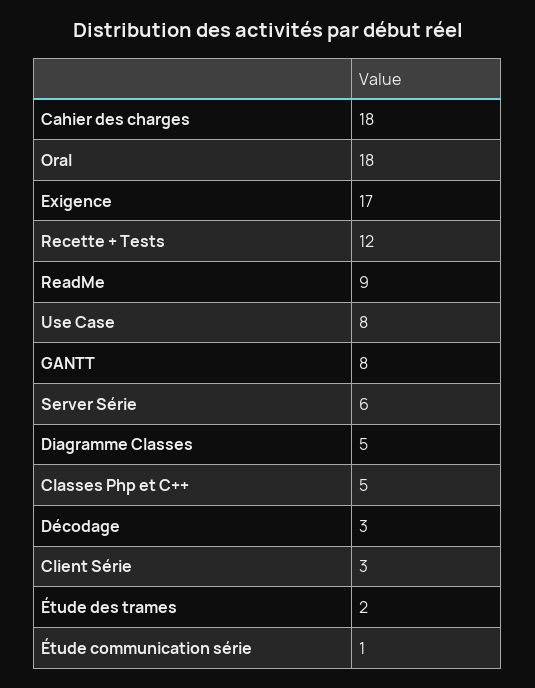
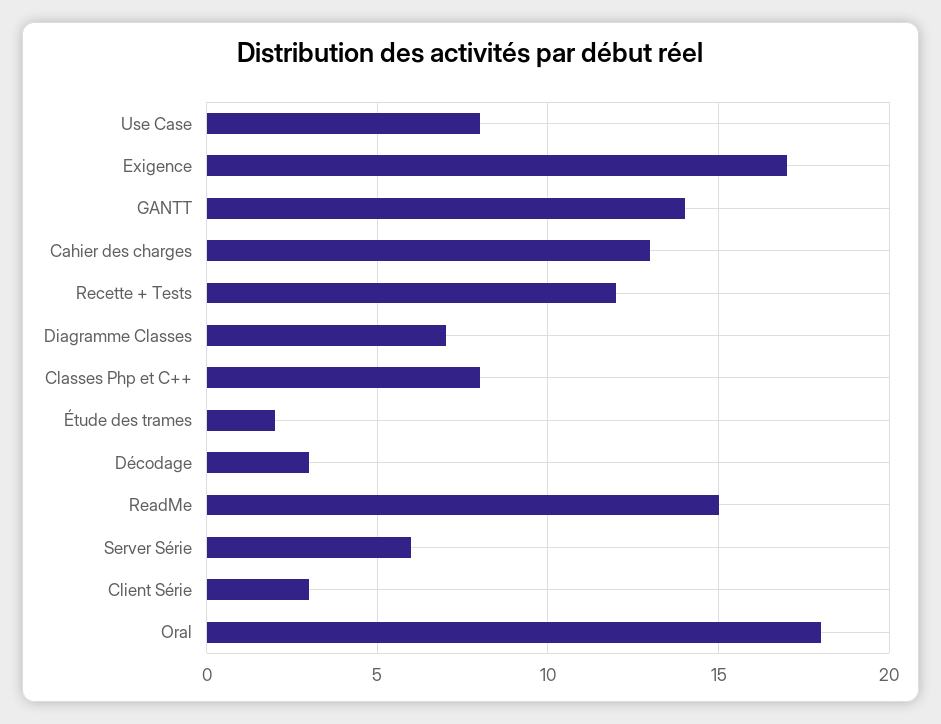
Cahier des charges: 18 -> 13
ReadMe: 9 -> 15
GANTT: 8 -> 14
Diagramme Classes: 5 -> 7
Classes Php et C++: 5 -> 8
Étude communication série: 1 -> none

